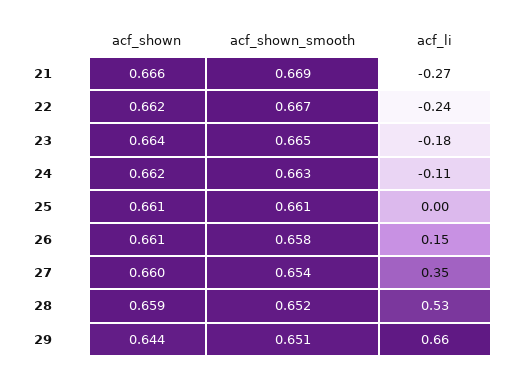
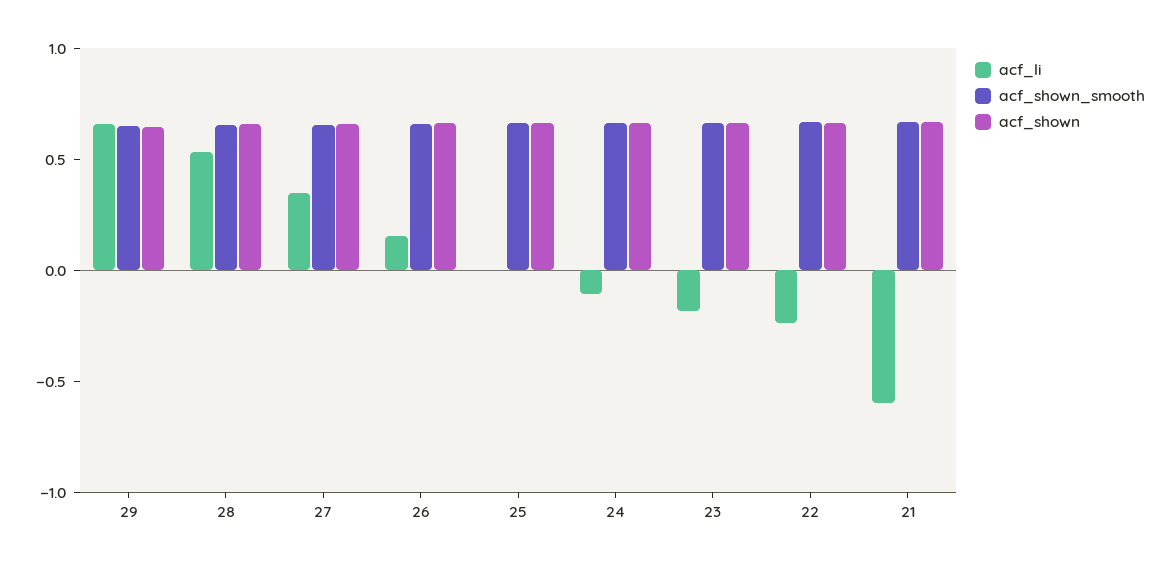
acf_li, 21: -0.27 -> -0.6

